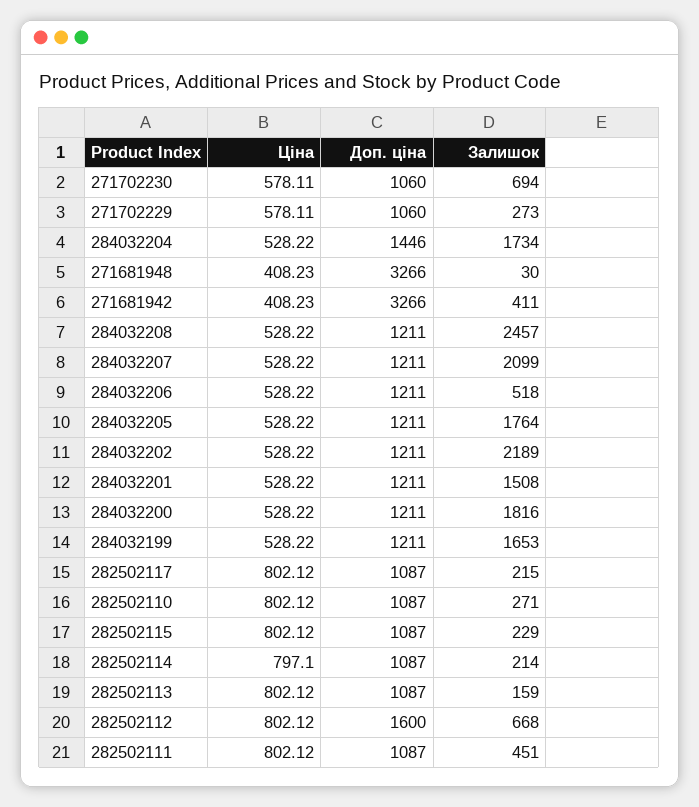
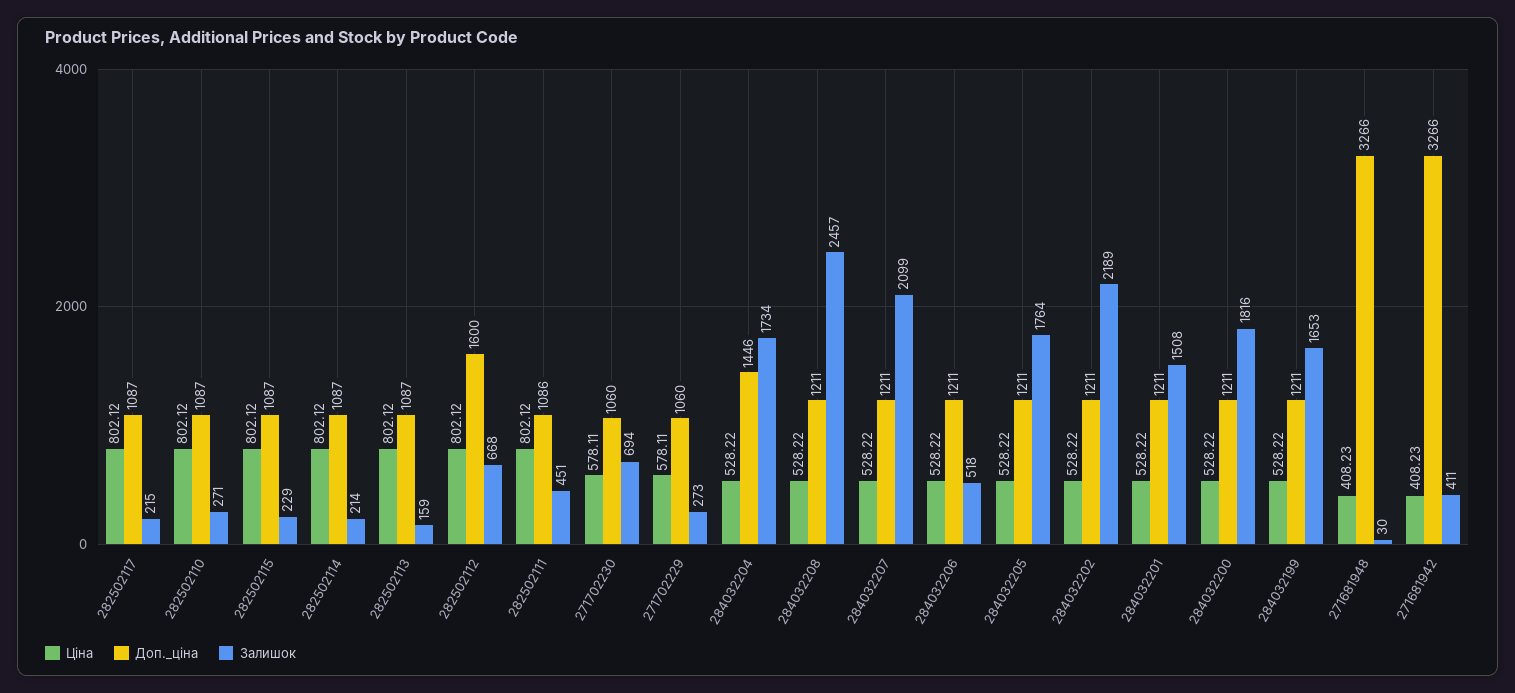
Ціна, 282502114: 797.1 -> 802.12
Доп. ціна, 282502111: 1087 -> 1086

